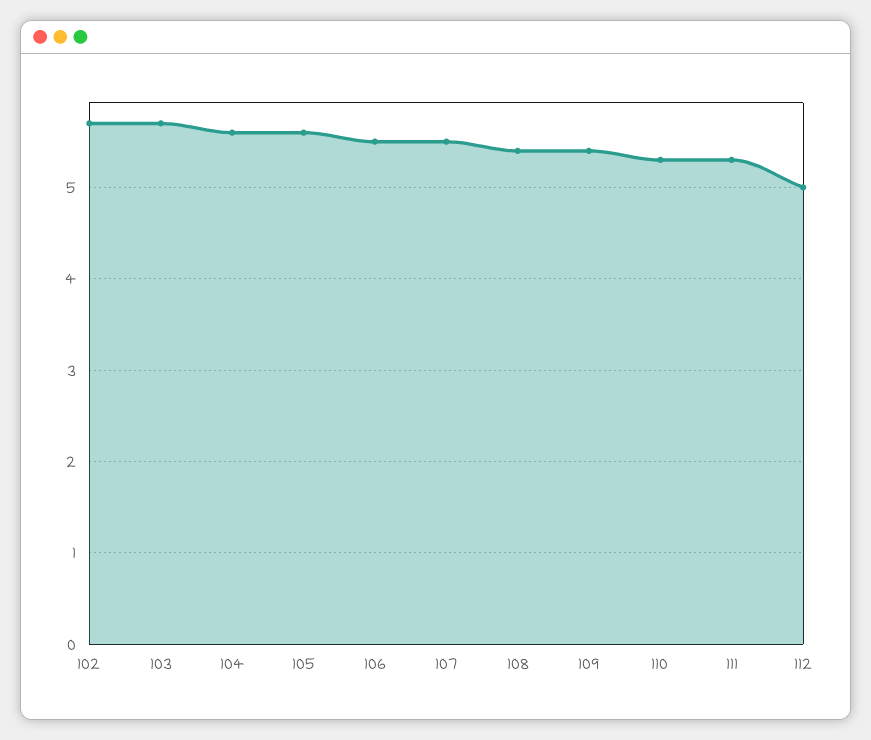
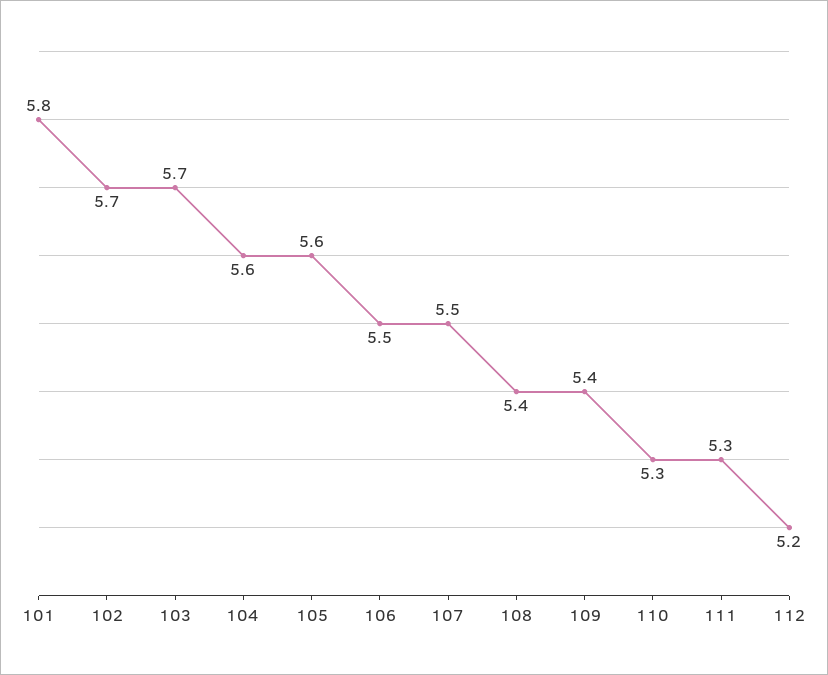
112: 5 -> 5.2
101: none -> 5.8

